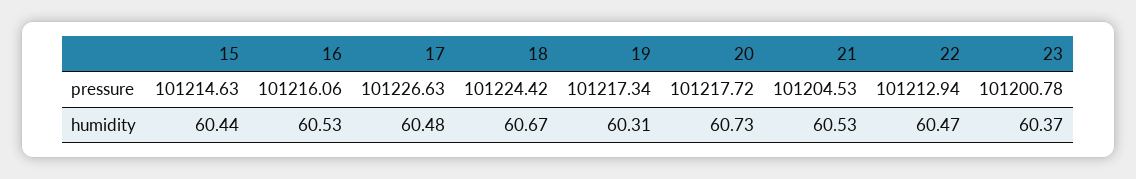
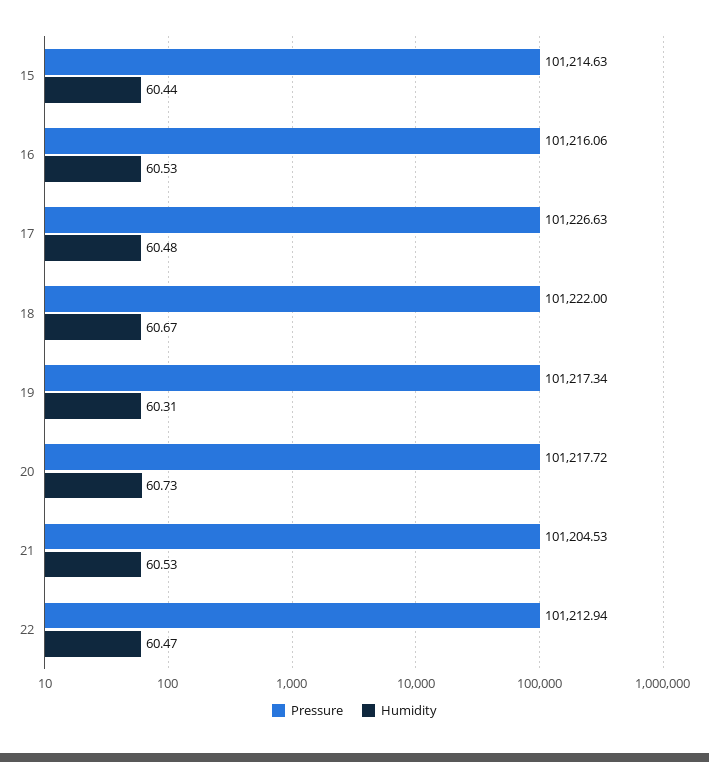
pressure, 18: 101224.42 -> 101222
pressure, 23: 101200.78 -> none
humidity, 23: 60.37 -> none

